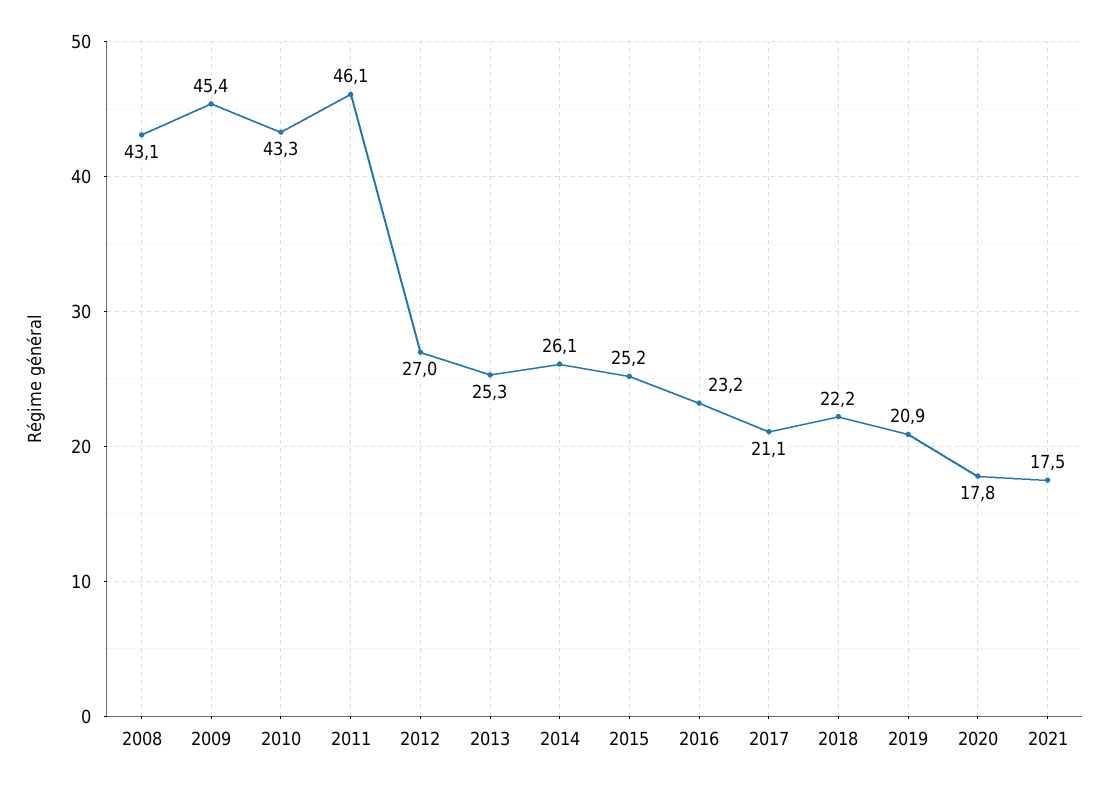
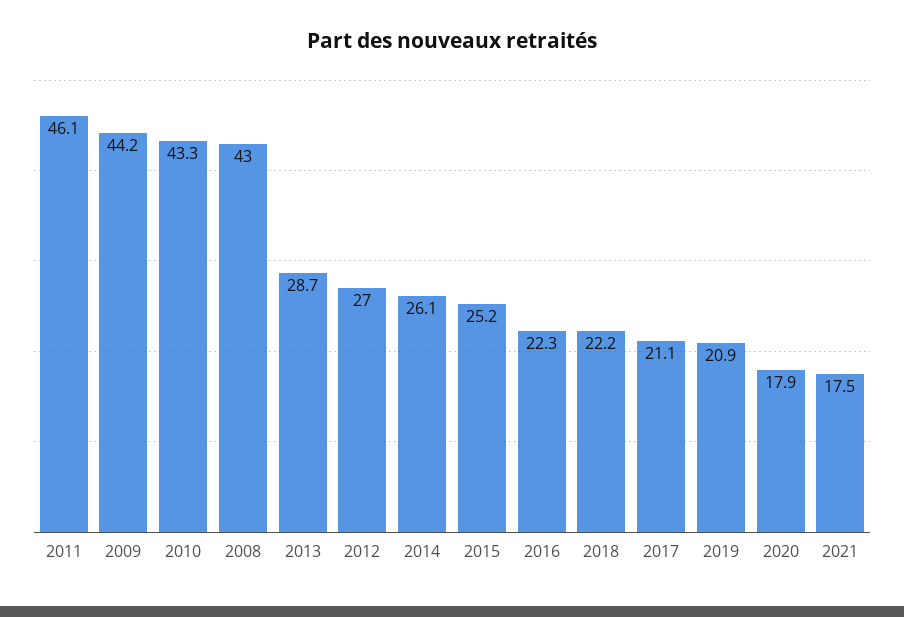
2008: 43.1 -> 43
2009: 45.4 -> 44.2
2013: 25.3 -> 28.7
2016: 23.2 -> 22.3
2020: 17.8 -> 17.9

